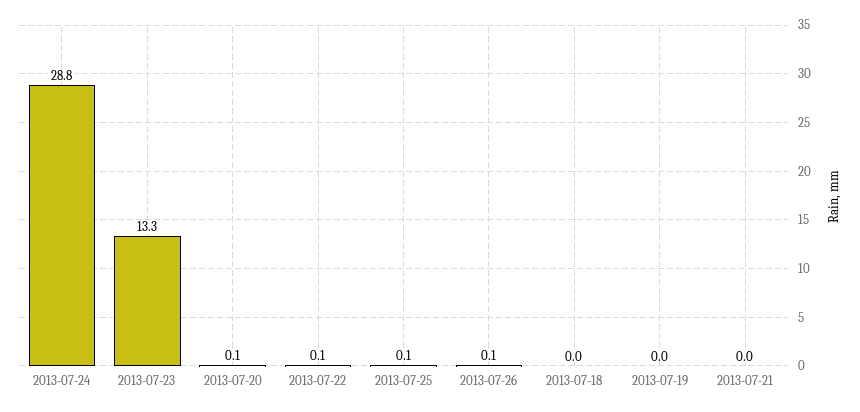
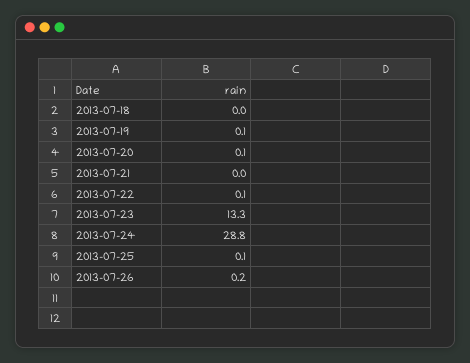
2013-07-26: 0.1 -> 0.2
2013-07-19: 0 -> 0.1

